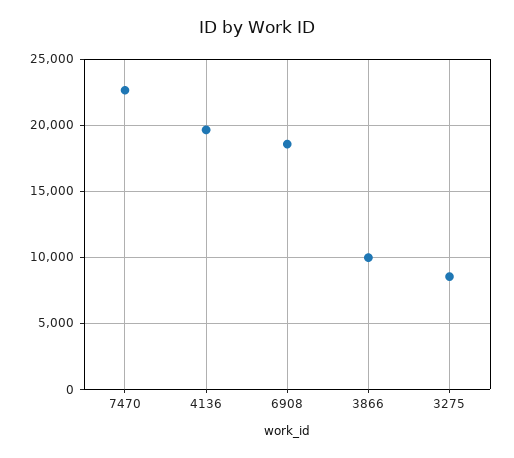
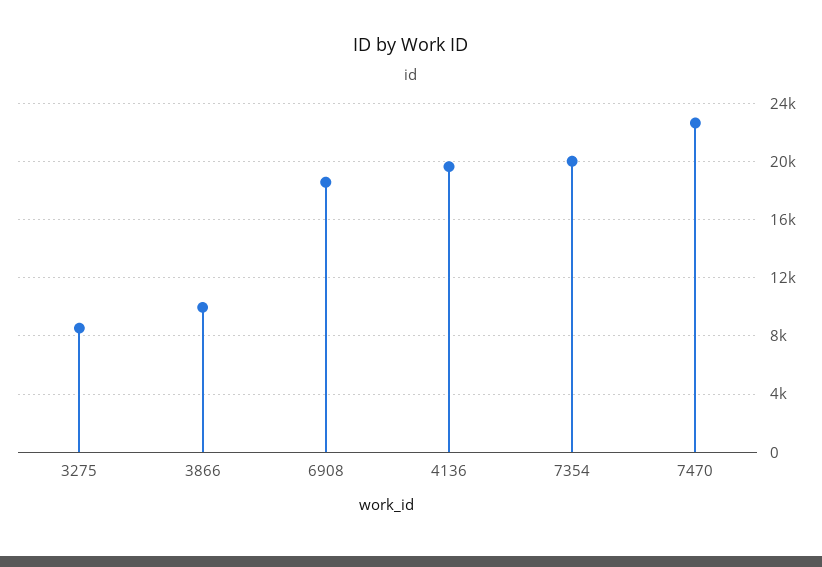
7354: none -> 20000

